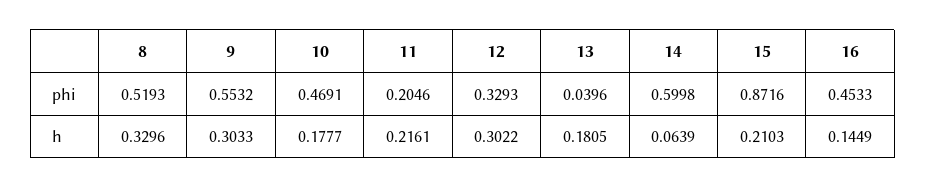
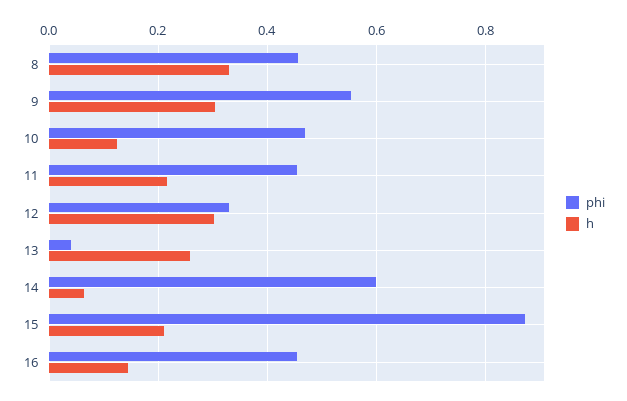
phi, 8: 0.5193 -> 0.46
phi, 11: 0.2046 -> 0.46
h, 10: 0.1777 -> 0.12
h, 13: 0.1805 -> 0.26

